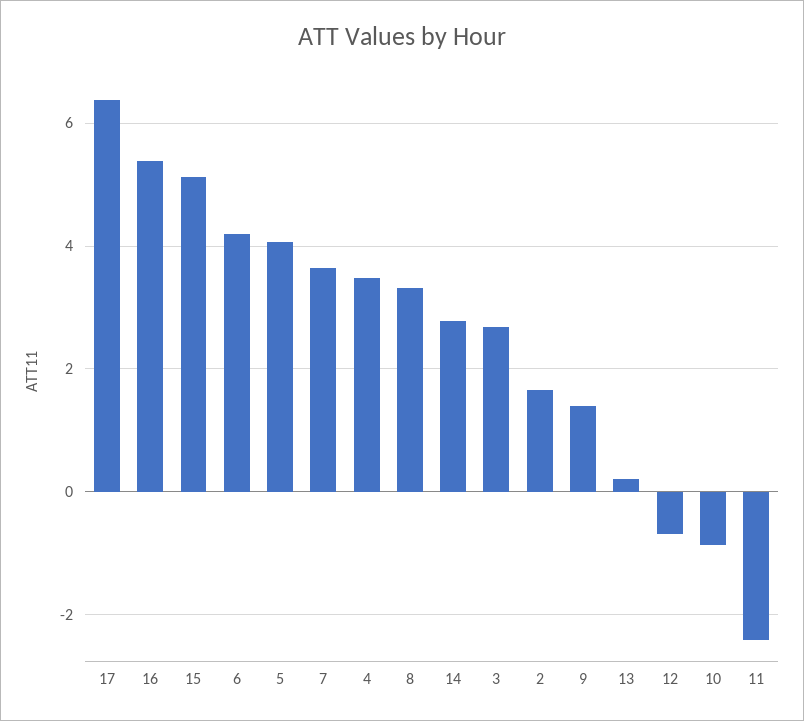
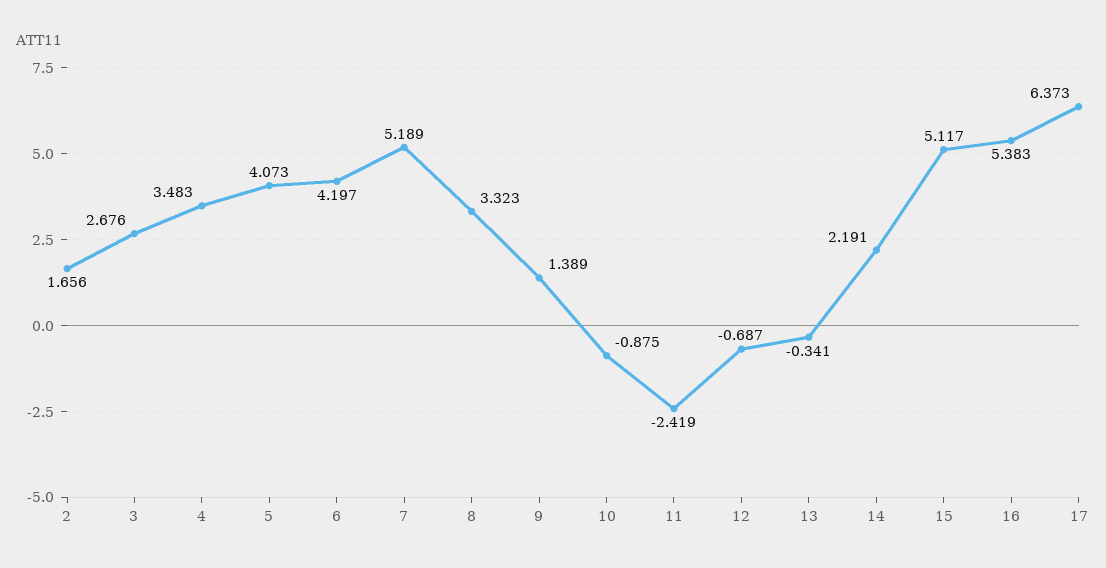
7: 3.6 -> 5.189
14: 2.8 -> 2.191
13: 0.2 -> -0.341

